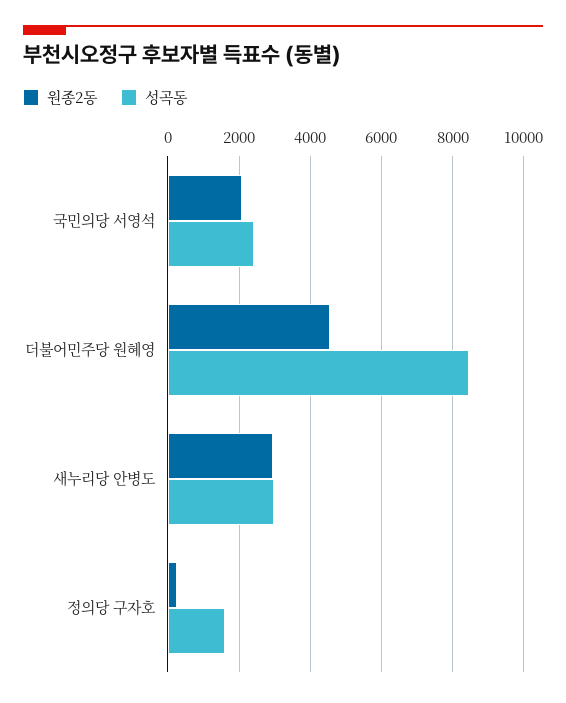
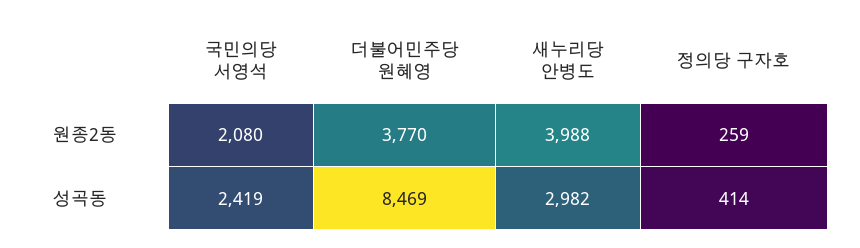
원종2동, 더불어민주당 원혜영: 4600 -> 3770
원종2동, 새누리당 안병도: 3000 -> 3988
성곡동, 정의당 구자호: 1600 -> 414

